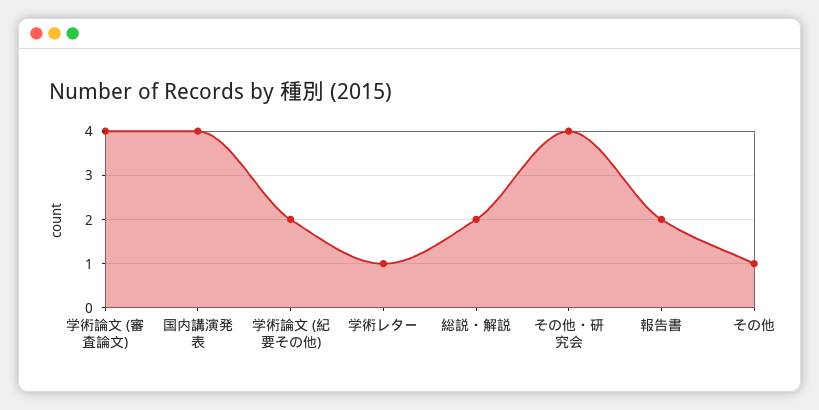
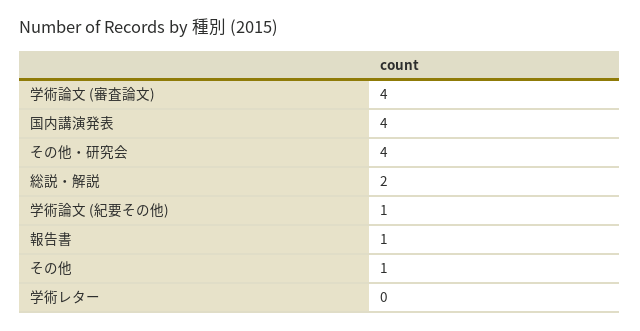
学術論文 (紀要その他): 2 -> 1
学術レター: 1 -> 0
報告書: 2 -> 1

